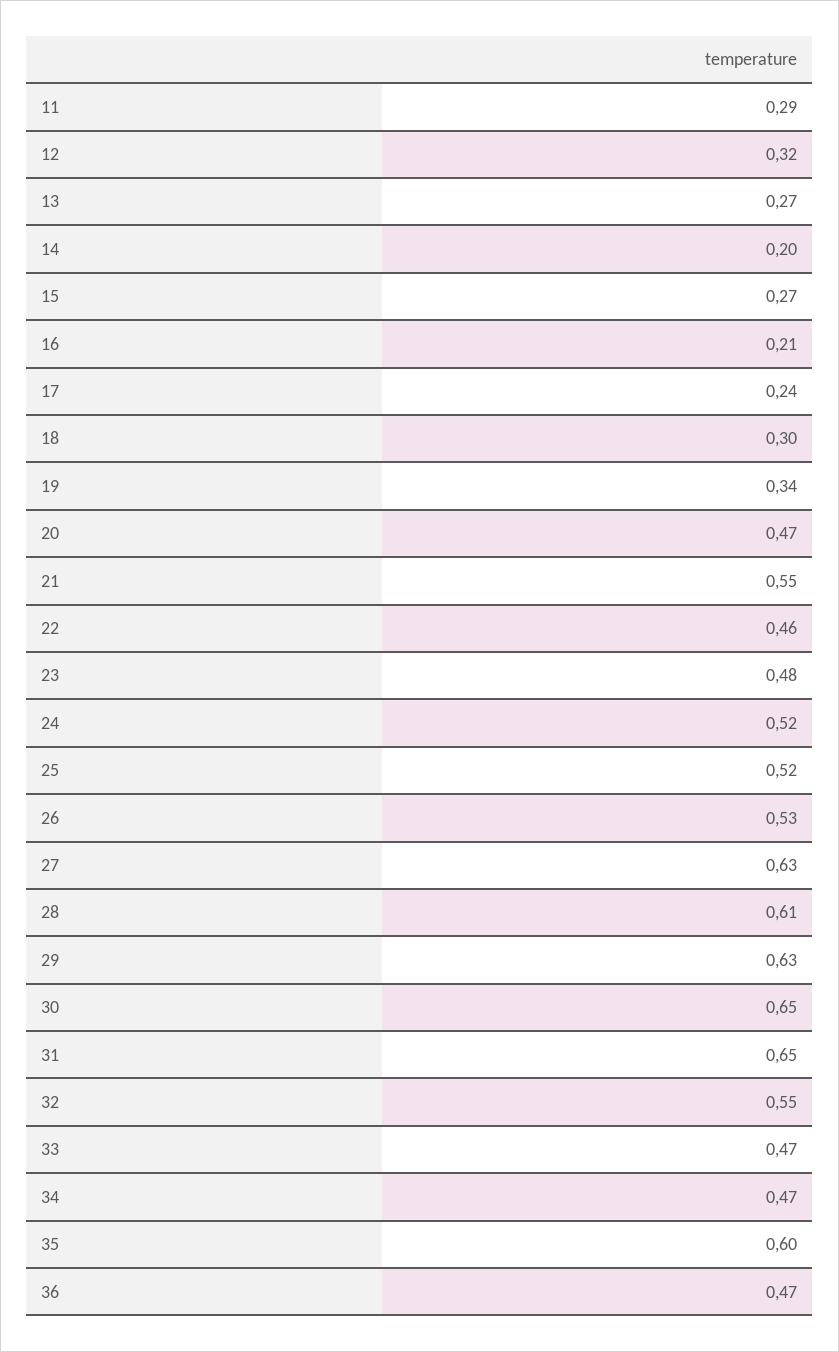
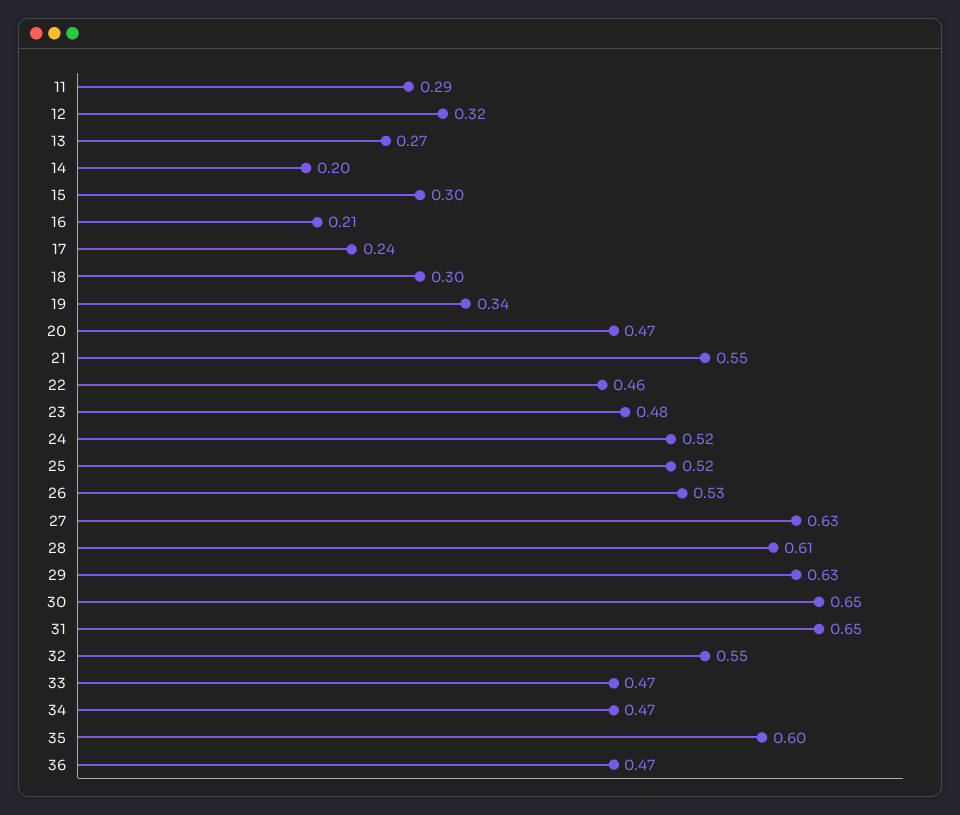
15: 0.27 -> 0.3

